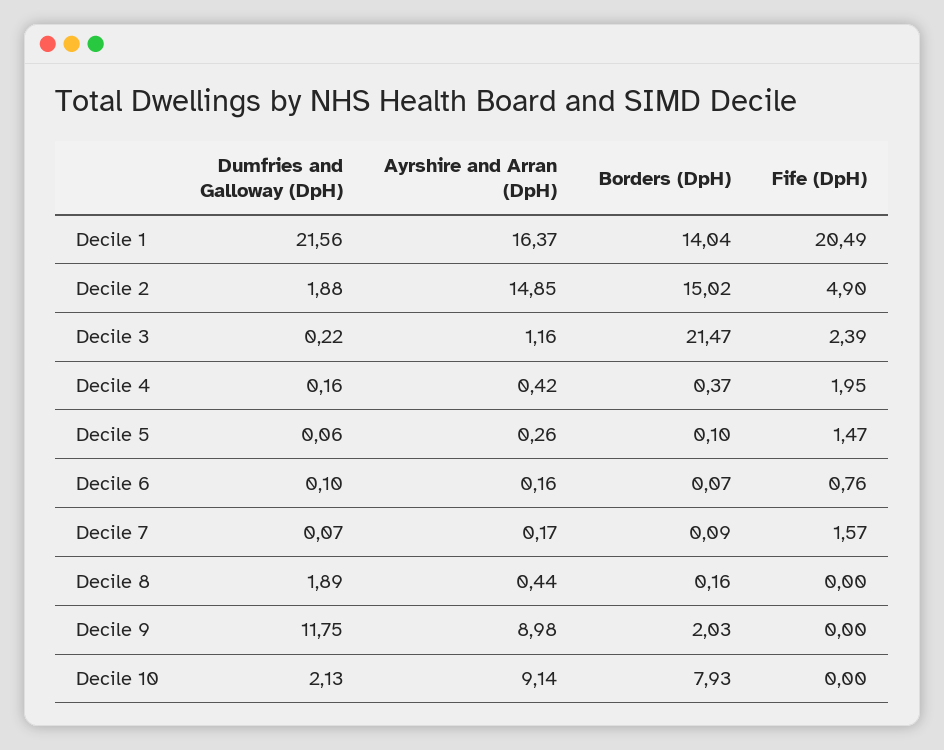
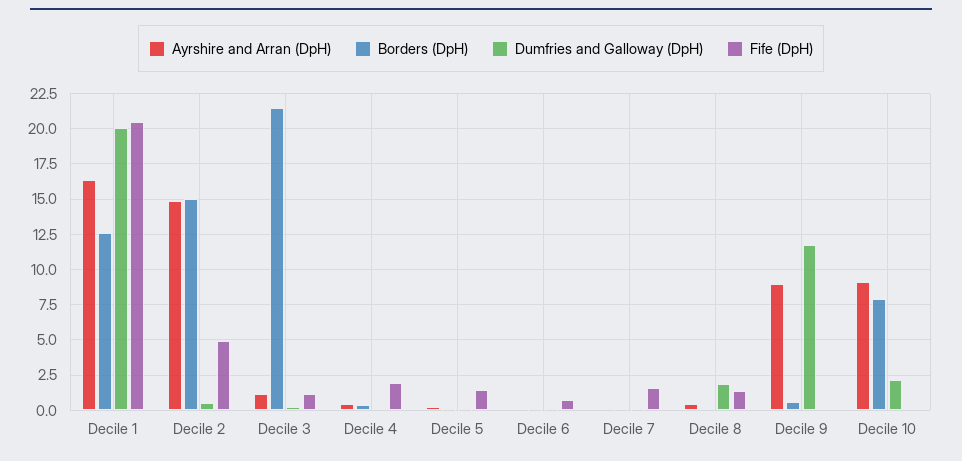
Dumfries and Galloway (DpH), Decile 1: 21.56 -> 20
Borders (DpH), Decile 1: 14.04 -> 12.5
Dumfries and Galloway (DpH), Decile 2: 1.88 -> 0.5
Fife (DpH), Decile 3: 2.39 -> 1
Fife (DpH), Decile 8: 0 -> 1.5
Borders (DpH), Decile 9: 2.03 -> 0.5

